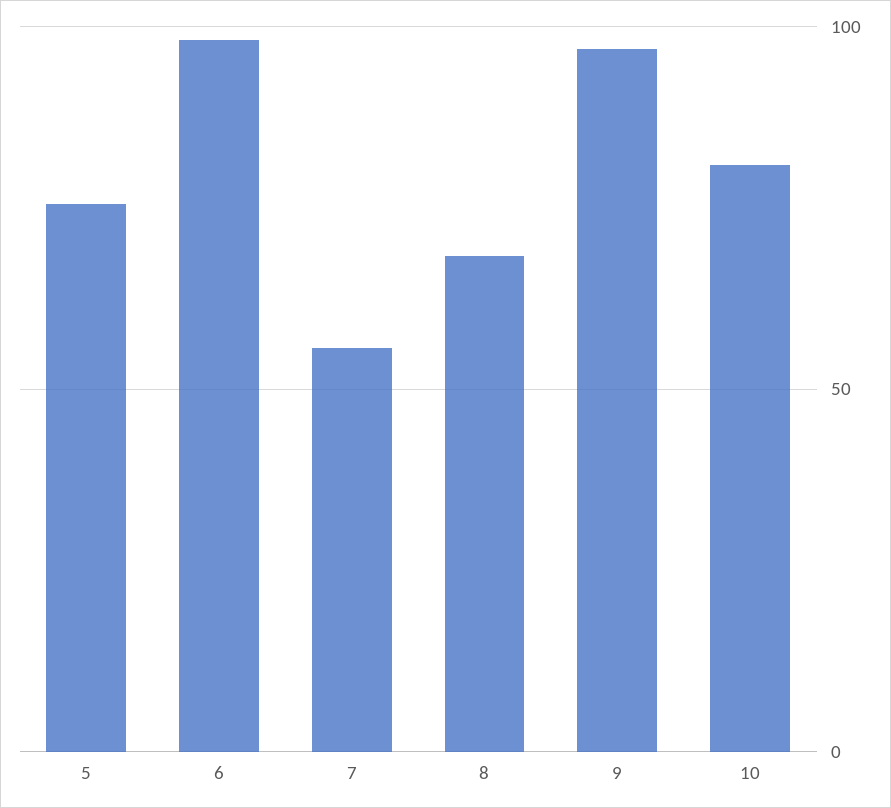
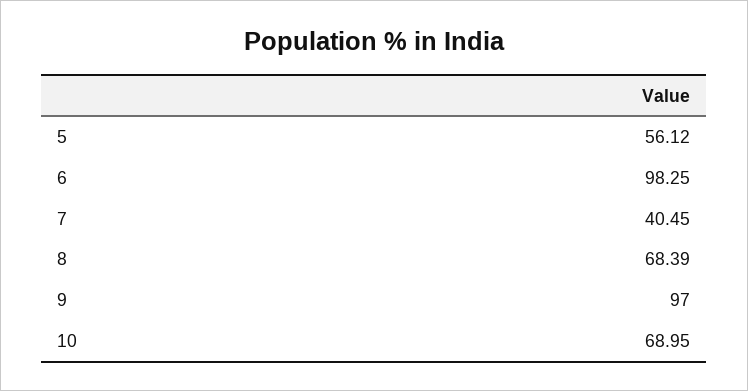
5: 75 -> 56.12
7: 55 -> 40.45
10: 80 -> 68.95

